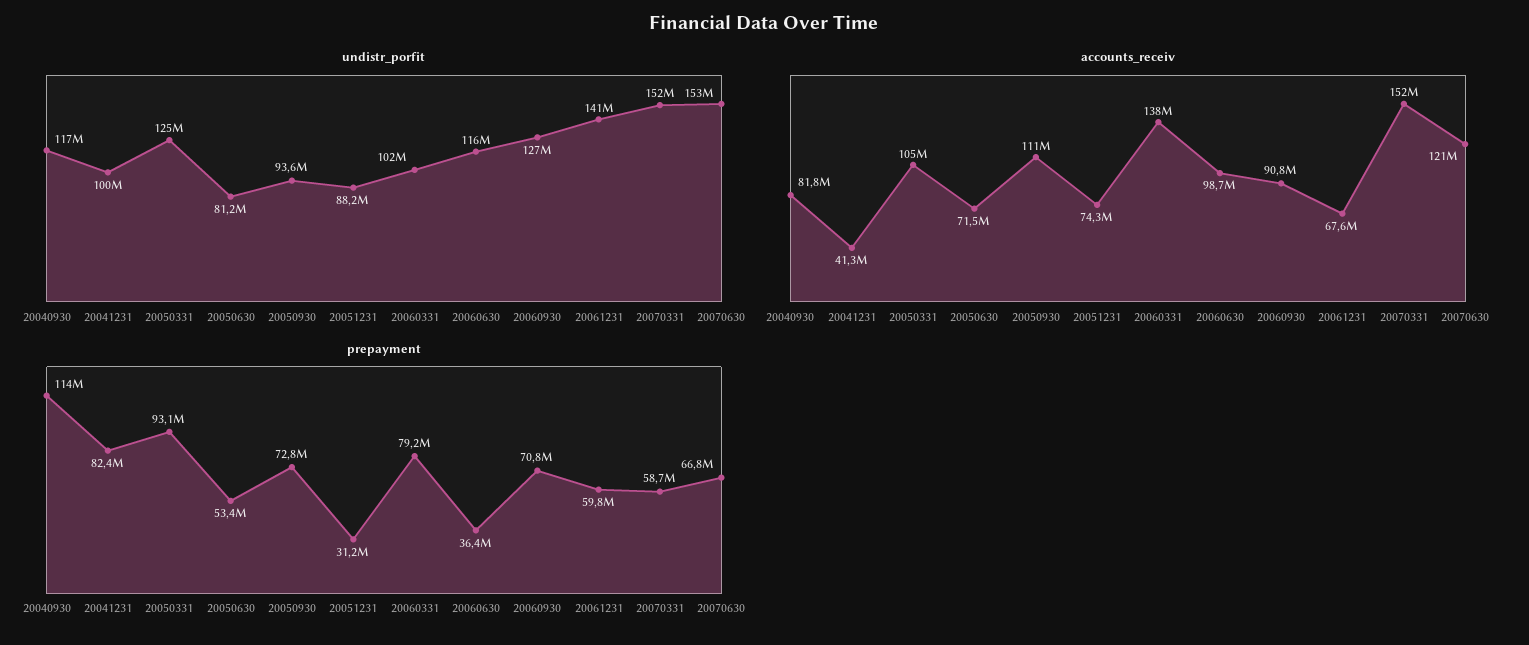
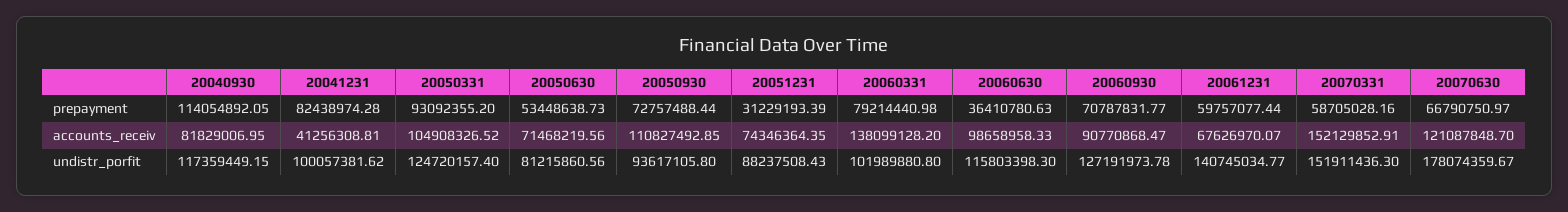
undistr_porfit, 20070630: 153000000 -> 178074359.67

